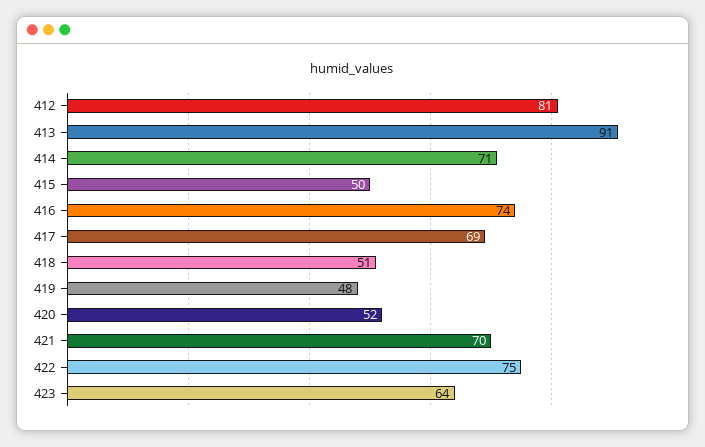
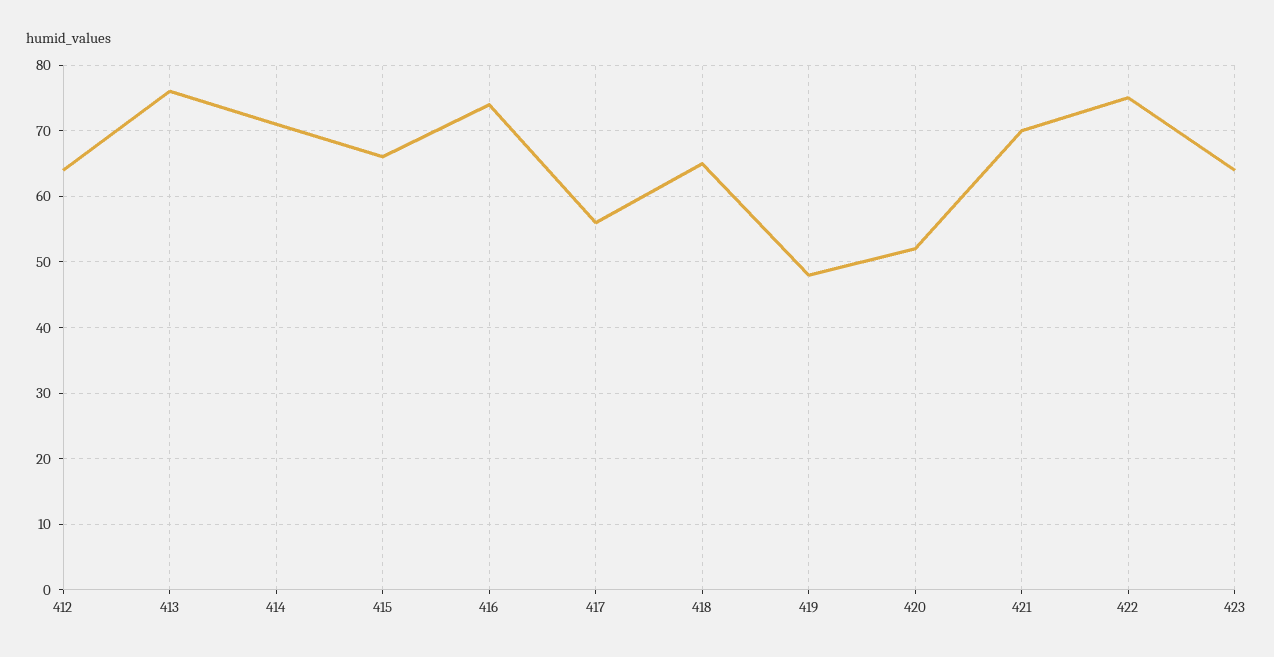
412: 81 -> 64
413: 91 -> 76
415: 50 -> 66
417: 69 -> 56
418: 51 -> 65

